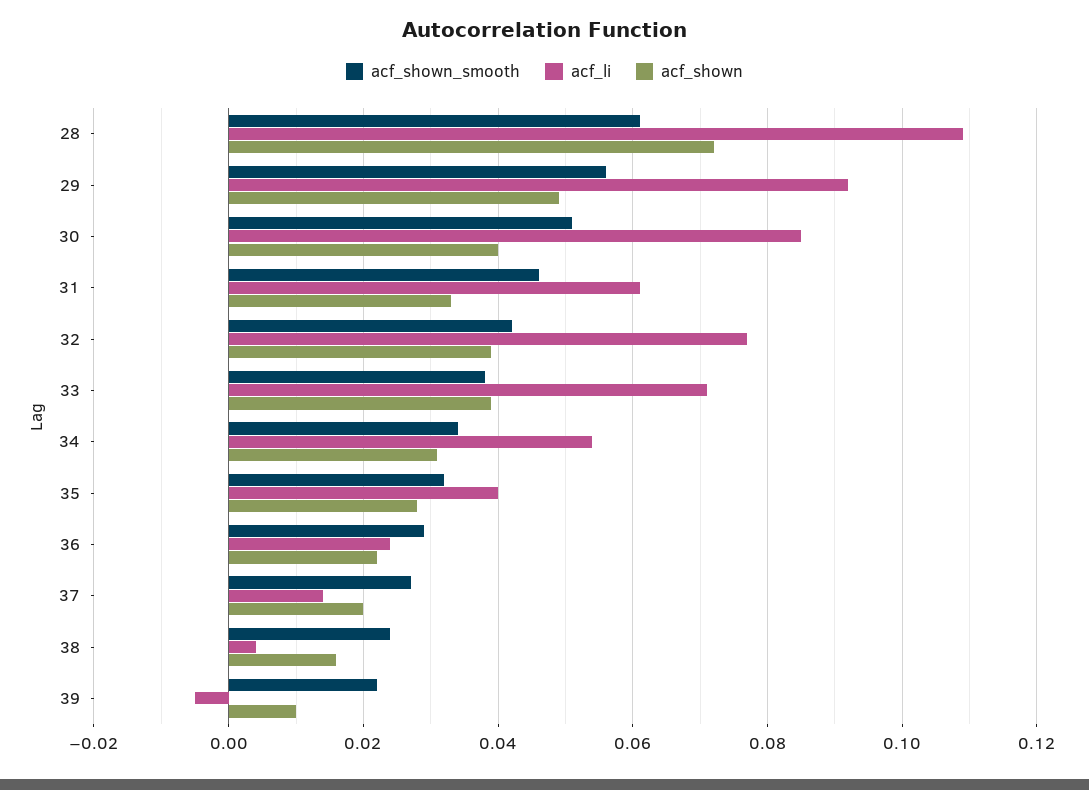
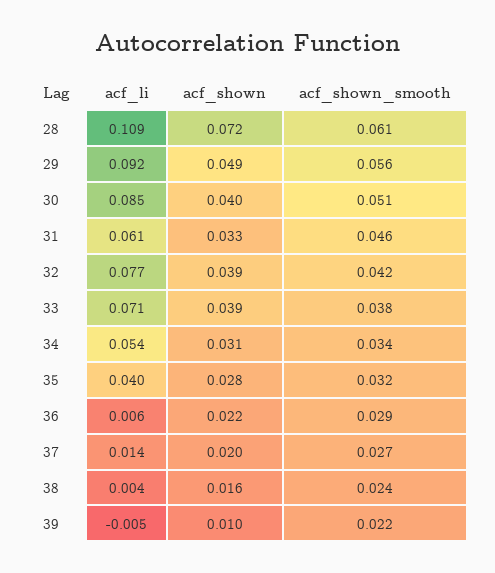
acf_li, 36: 0.025 -> 0.006

